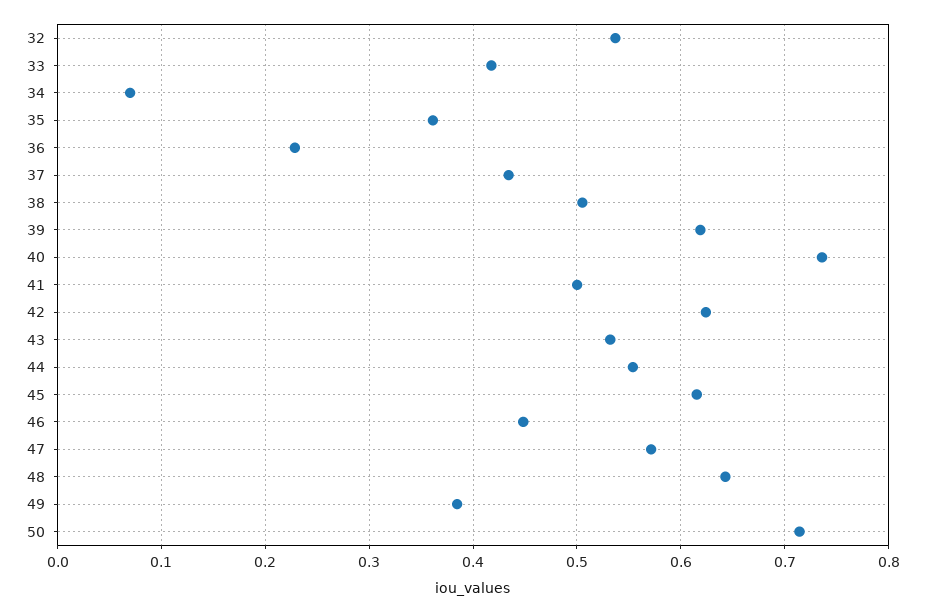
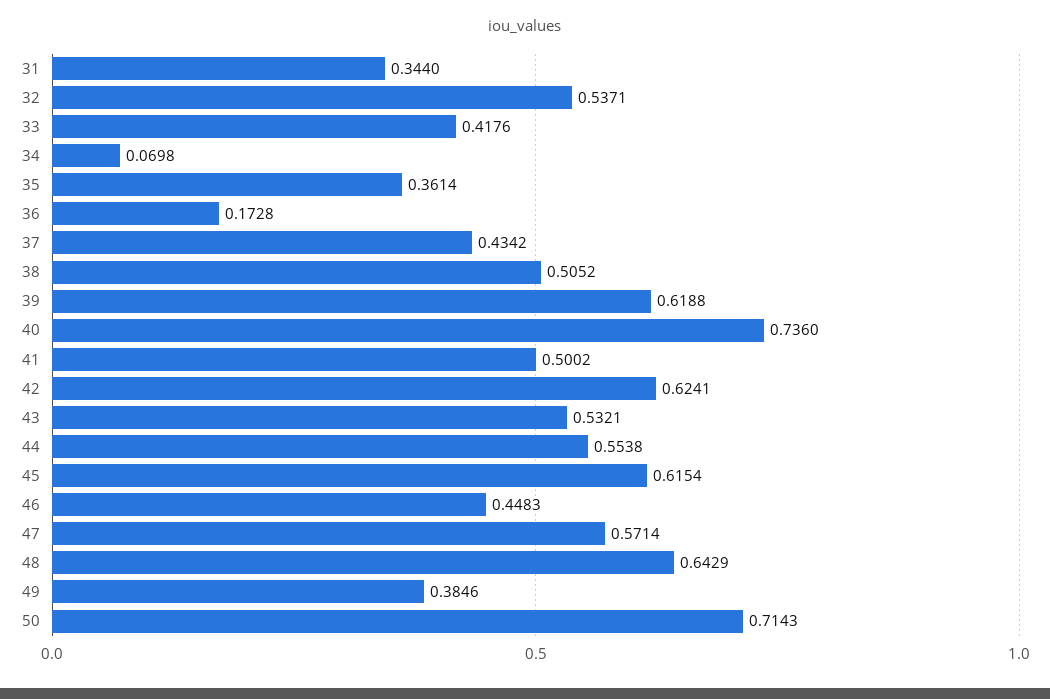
36: 0.23 -> 0.1728
31: none -> 0.344

